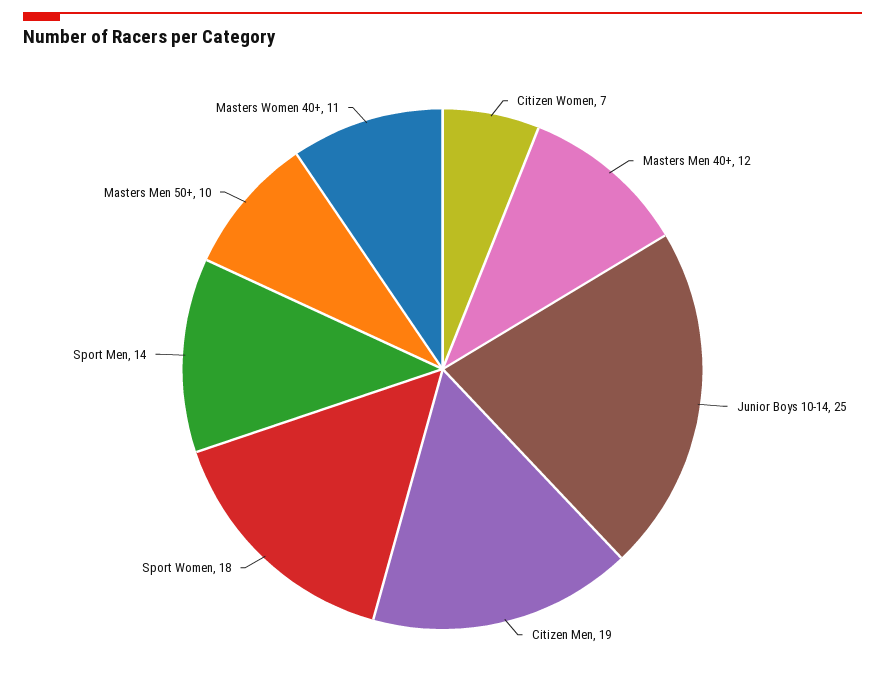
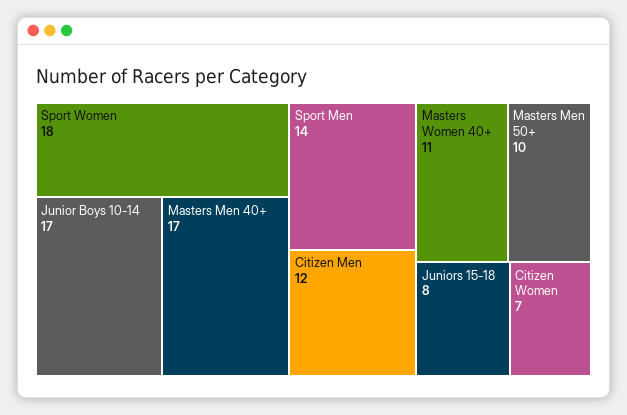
Masters Men 40+: 12 -> 17
Junior Boys 10-14: 25 -> 17
Citizen Men: 19 -> 12
Juniors 15-18: none -> 8

